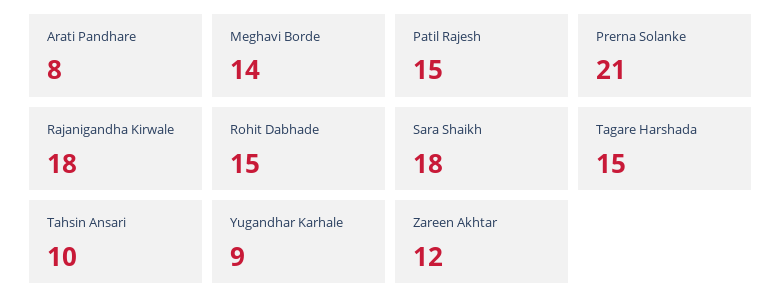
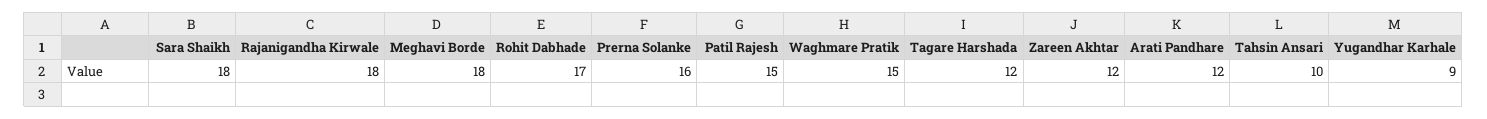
Arati Pandhare: 8 -> 12
Meghavi Borde: 14 -> 18
Prerna Solanke: 21 -> 16
Rohit Dabhade: 15 -> 17
Tagare Harshada: 15 -> 12
Waghmare Pratik: none -> 15

